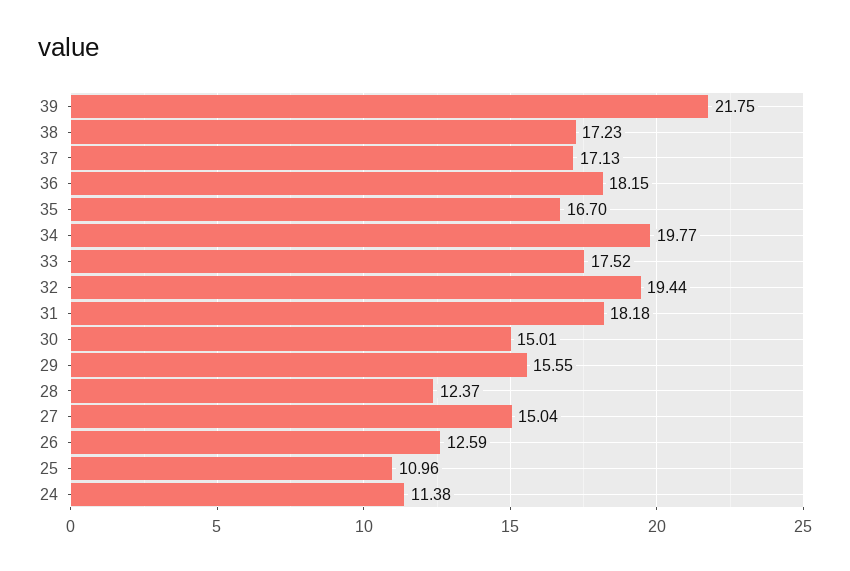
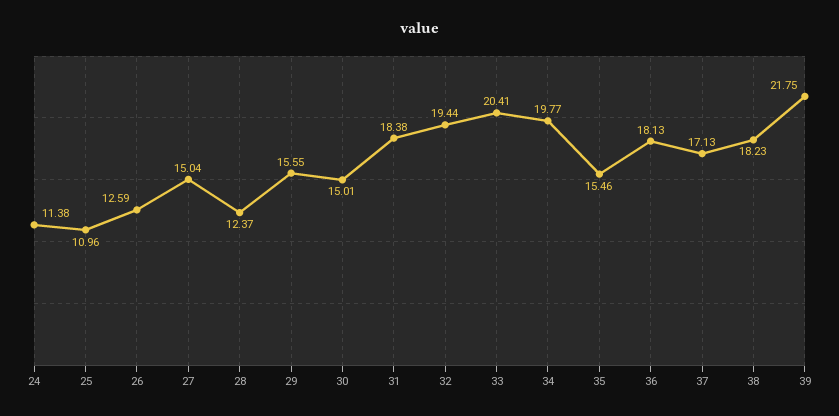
38: 17.23 -> 18.23
36: 18.15 -> 18.13
35: 16.7 -> 15.46
33: 17.52 -> 20.41
31: 18.18 -> 18.38

